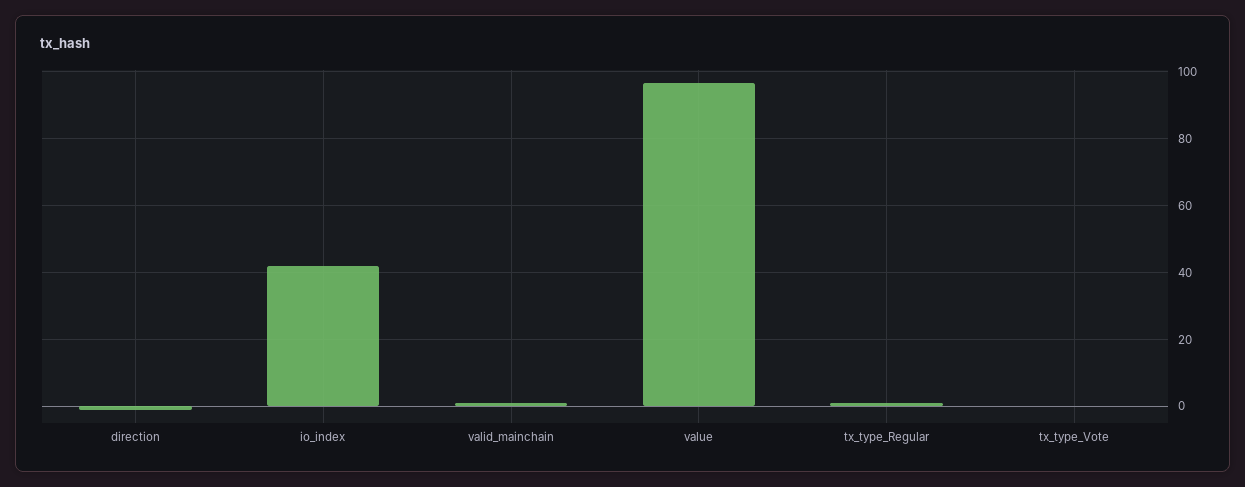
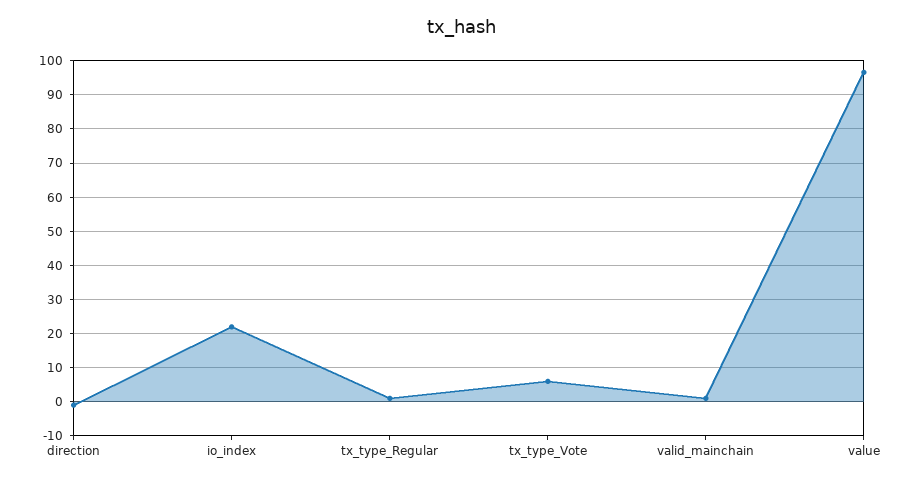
io_index: 42 -> 22
tx_type_Vote: 0 -> 6

